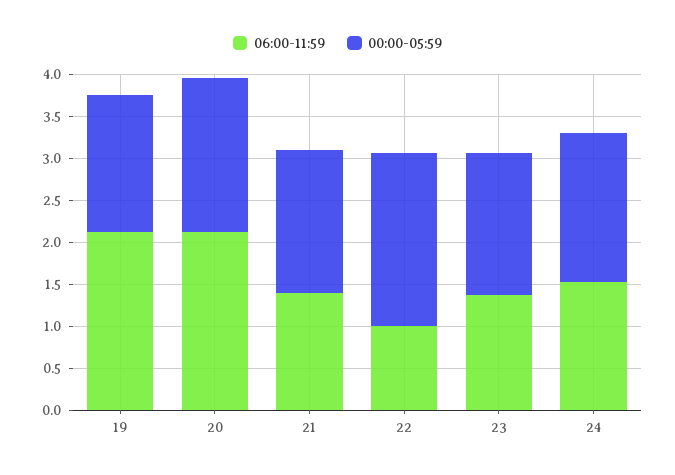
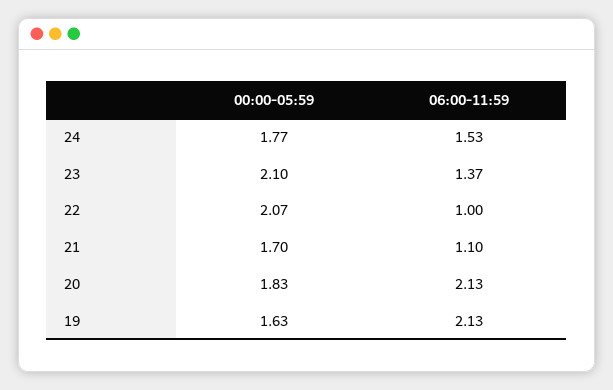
06:00-11:59, 21: 1.4 -> 1.1
00:00-05:59, 23: 1.7 -> 2.1

